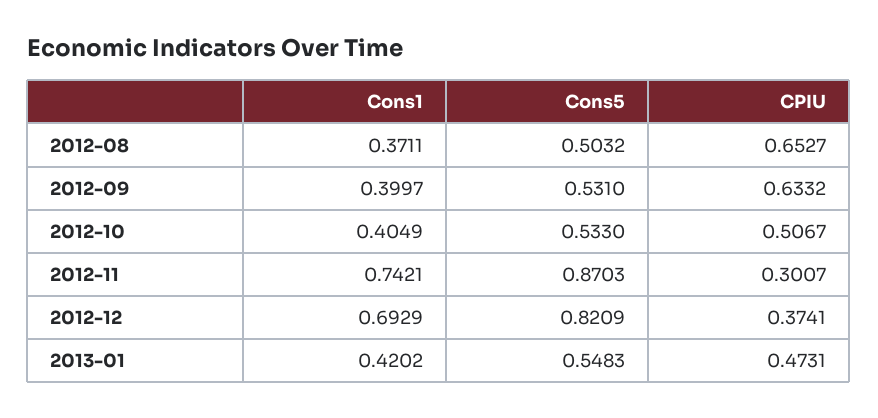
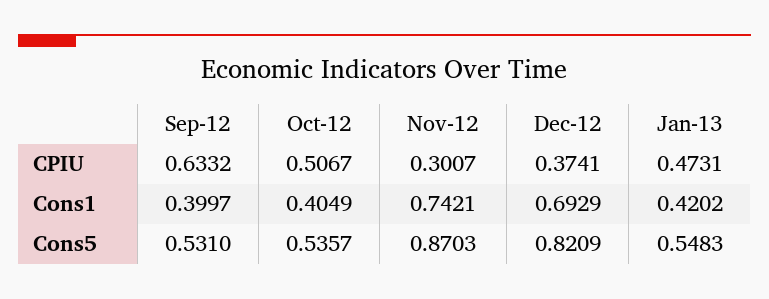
Cons1, 2012-08: 0.3711 -> none
Cons5, 2012-08: 0.5032 -> none
CPIU, 2012-08: 0.6527 -> none
Cons5, 2012-10: 0.533 -> 0.5357

